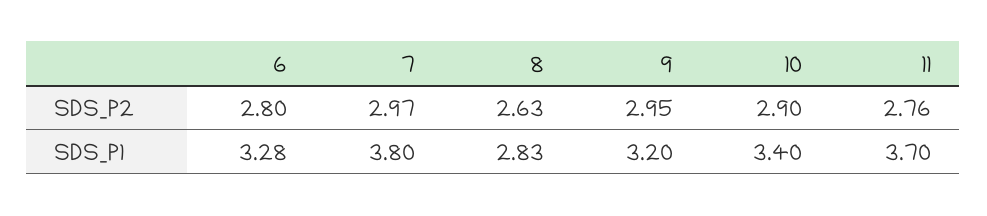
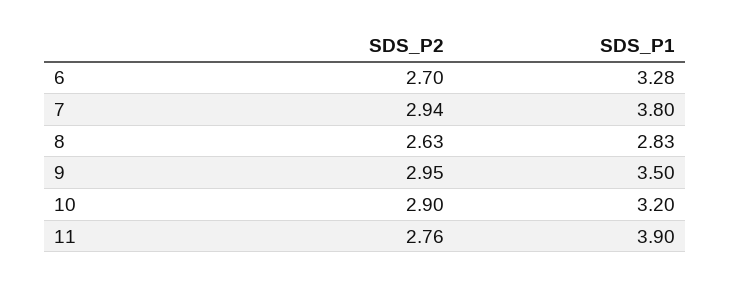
6, SDS_P2: 2.8 -> 2.7
7, SDS_P2: 2.97 -> 2.94
9, SDS_P1: 3.2 -> 3.5
10, SDS_P1: 3.4 -> 3.2
11, SDS_P1: 3.7 -> 3.9

